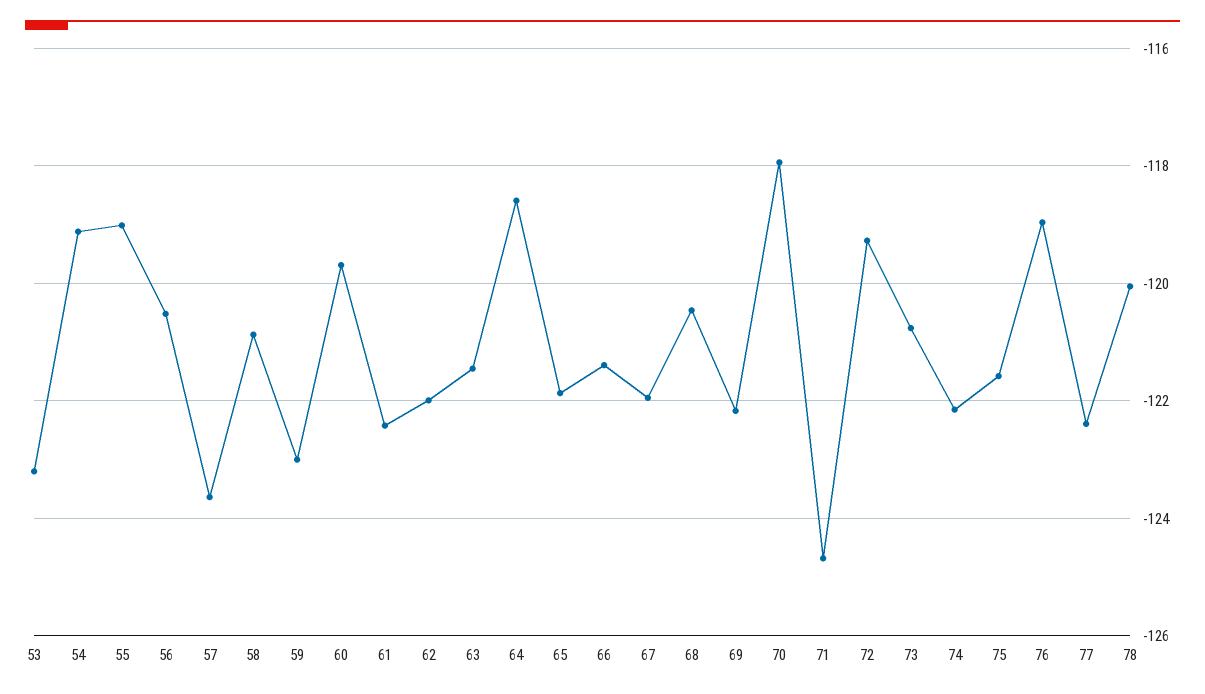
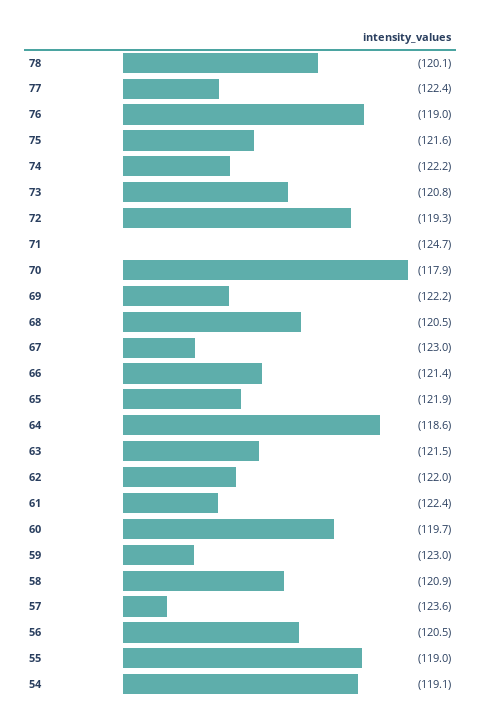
53: -123.2 -> none
67: -122 -> -123

